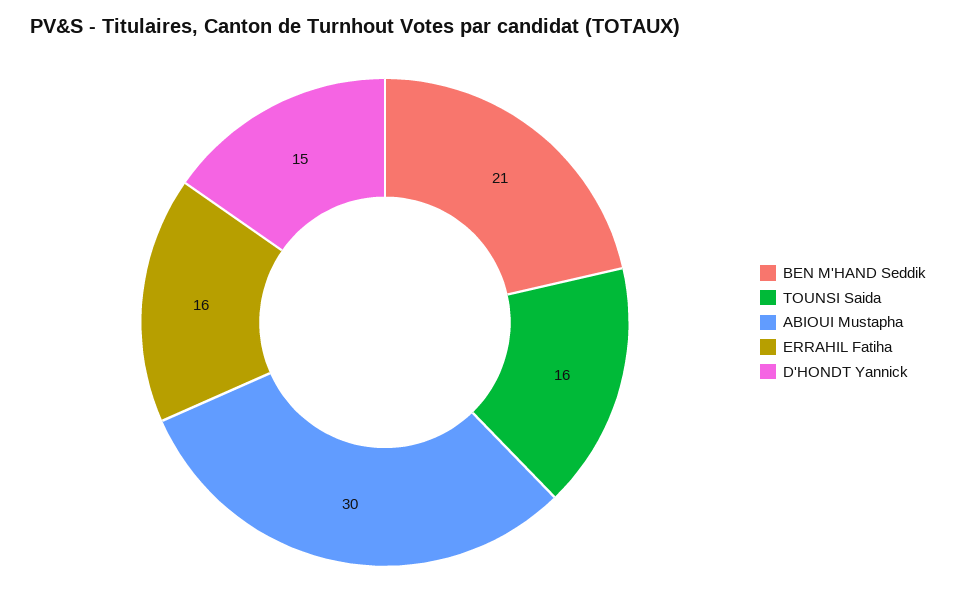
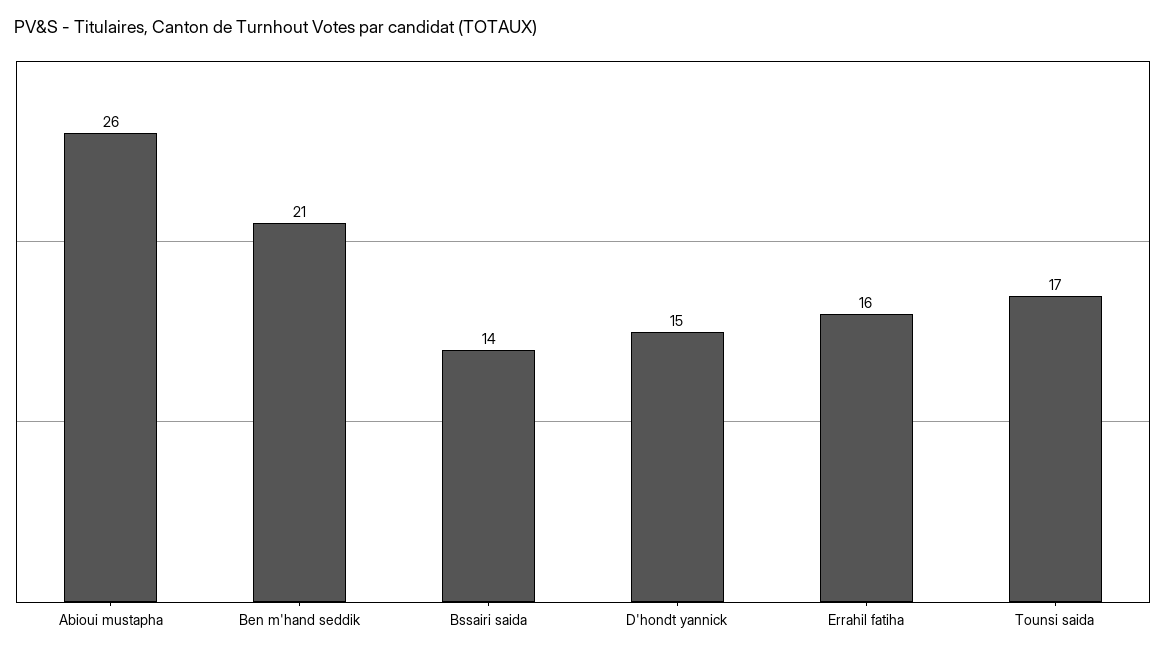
TOUNSI Saida: 16 -> 17
ABIOUI Mustapha: 30 -> 26
Bssairi saida: none -> 14

